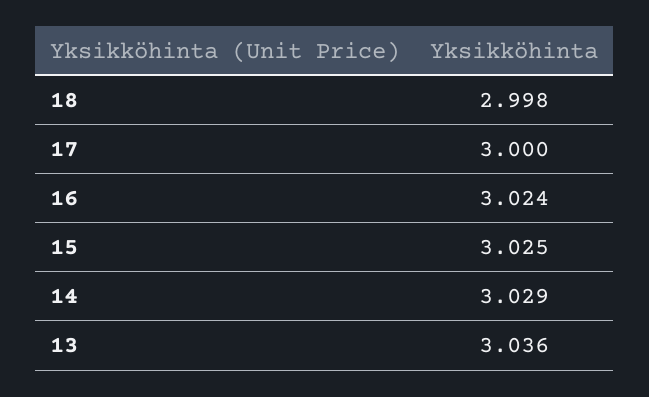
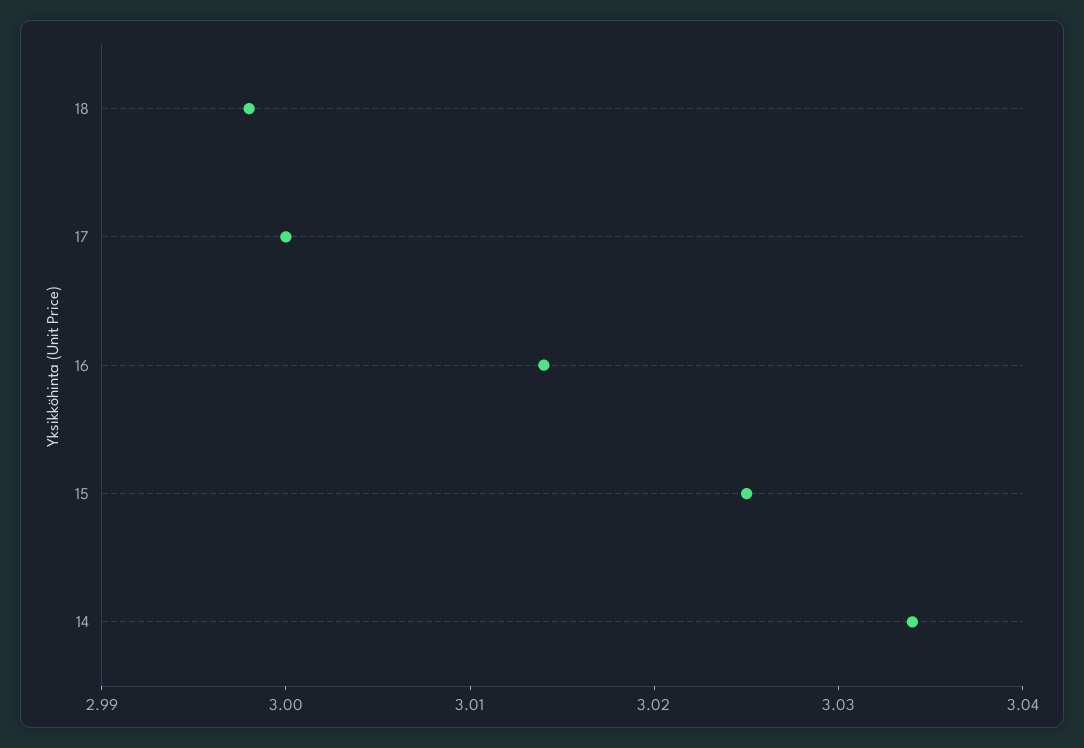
16: 3.024 -> 3.014
14: 3.029 -> 3.034
13: 3.036 -> none

